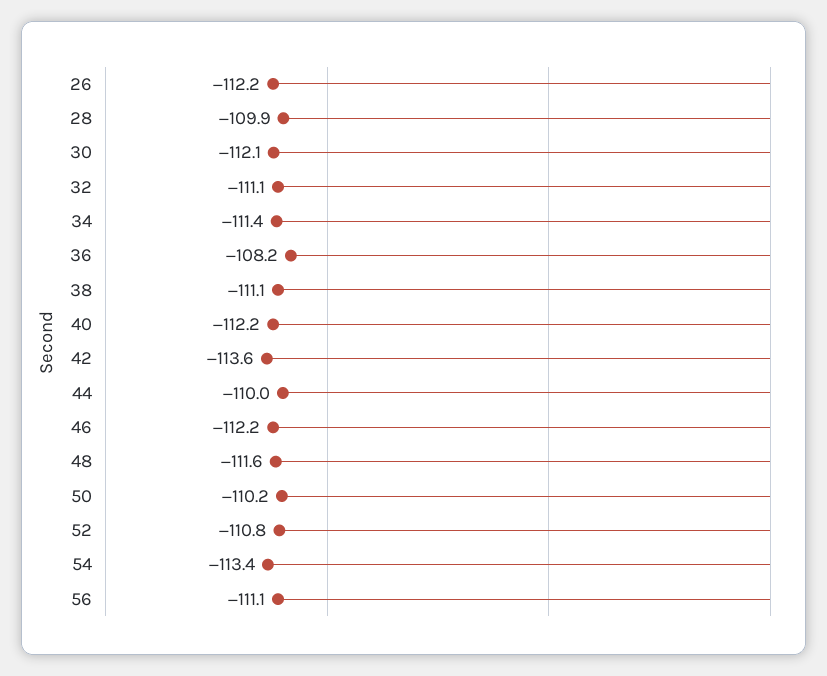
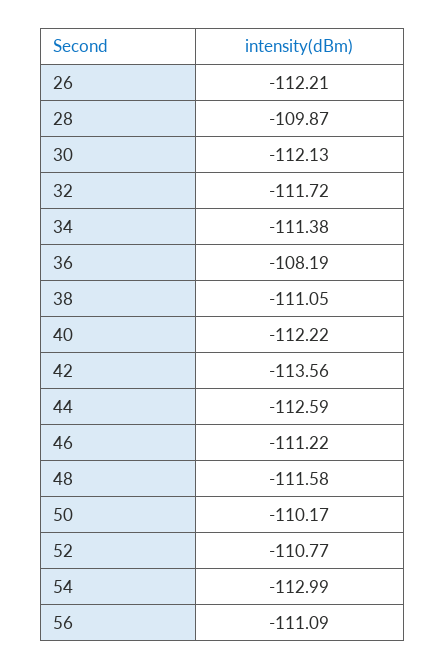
32: -111.1 -> -111.72
44: -110 -> -112.59
46: -112.2 -> -111.22
54: -113.4 -> -112.99

